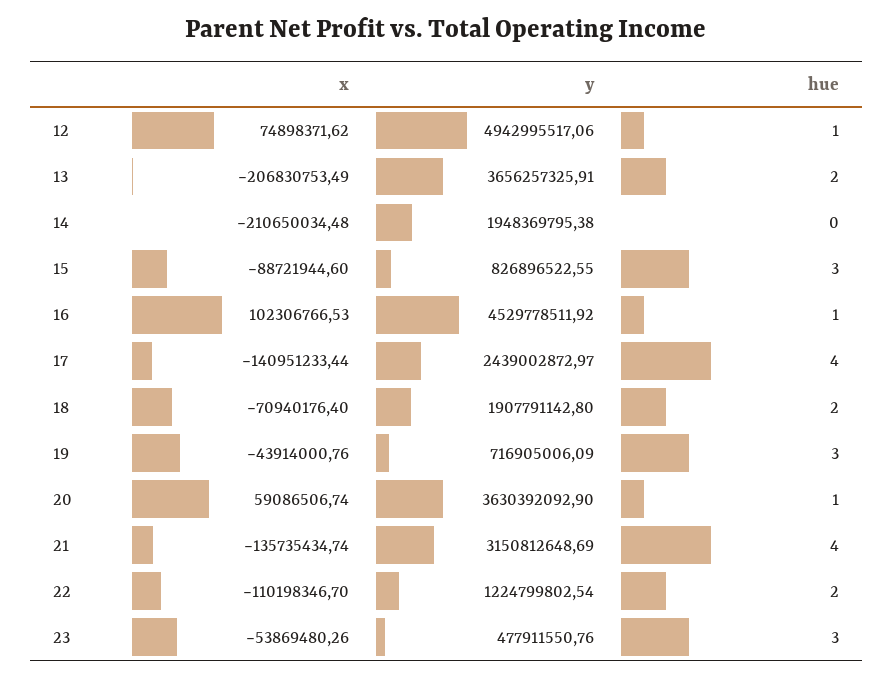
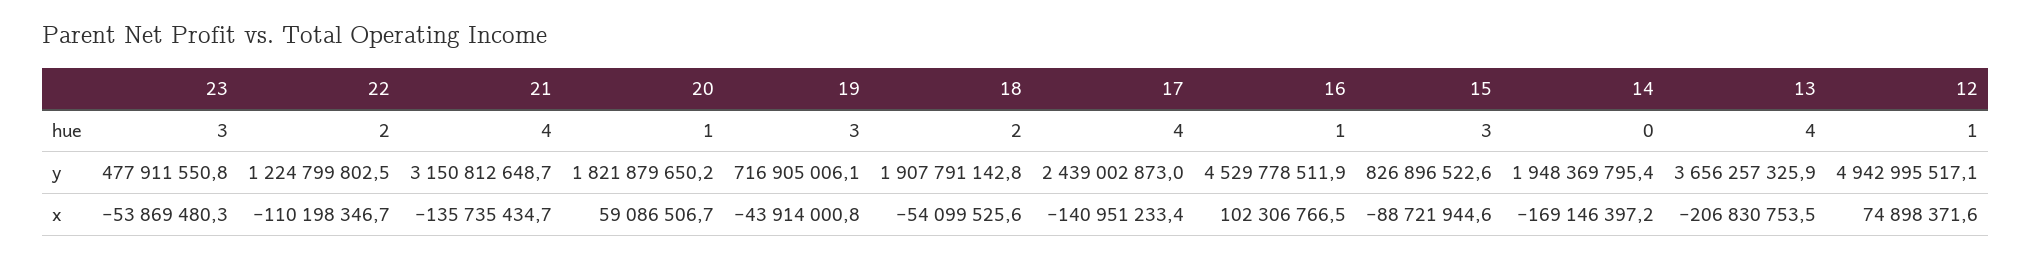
hue, 13: 2 -> 4
x, 14: -210650034.48 -> -169146397.2
x, 18: -70940176.4 -> -54099525.6
y, 20: 3630392092.9 -> 1821879650.2

